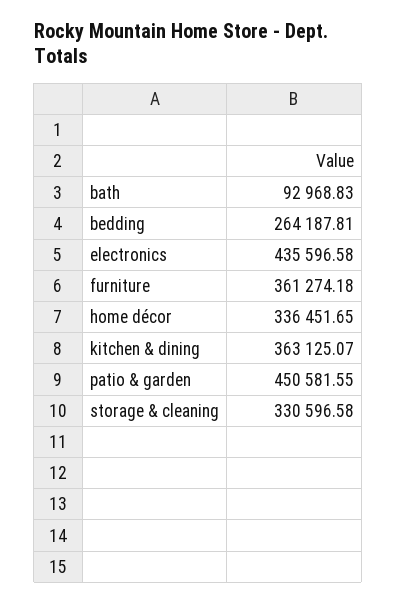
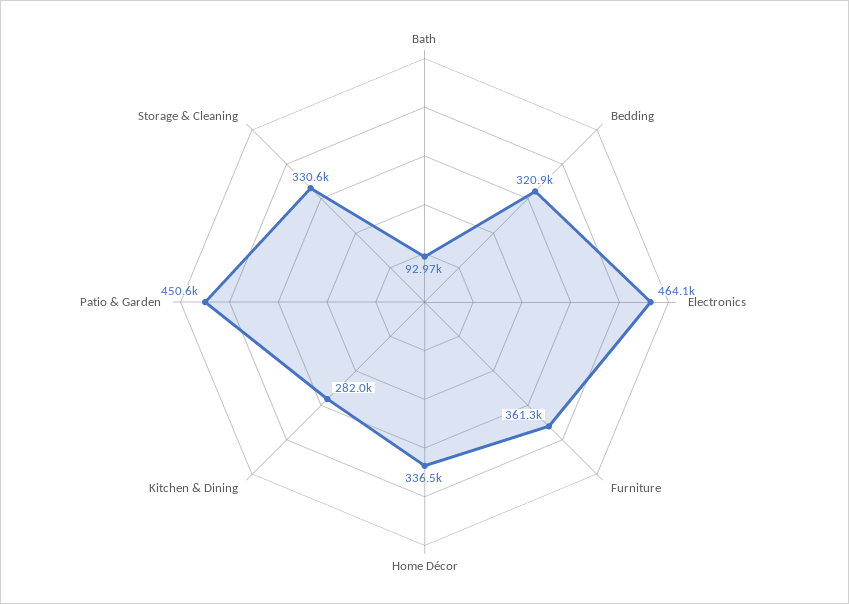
bedding: 264187.81 -> 320900
electronics: 435596.58 -> 464100
kitchen & dining: 363125.07 -> 282000

